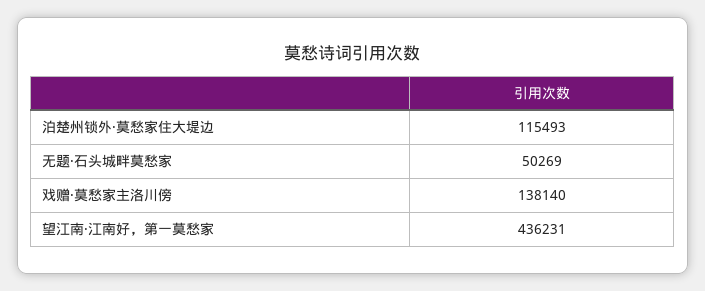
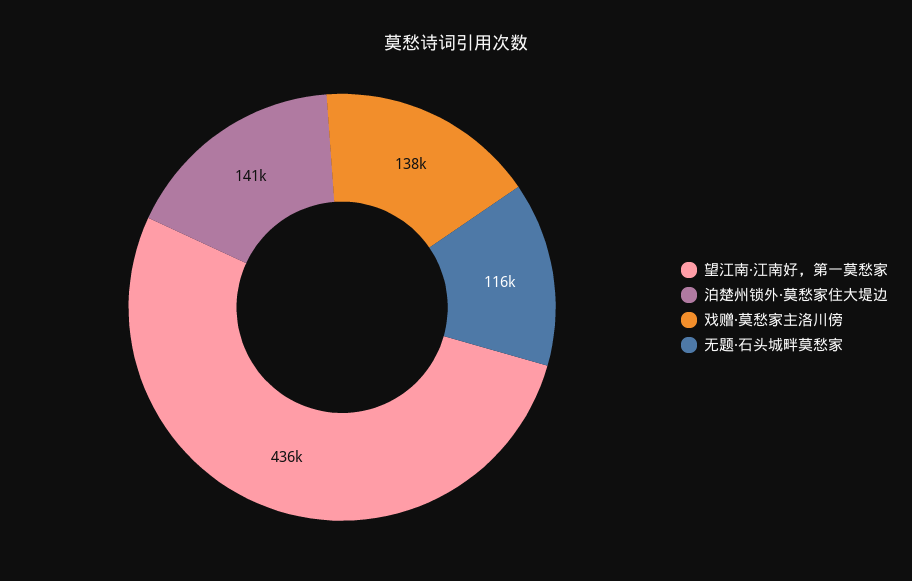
泊楚州锁外·莫愁家住大堤边: 115493 -> 141000
无题·石头城畔莫愁家: 50269 -> 116000

